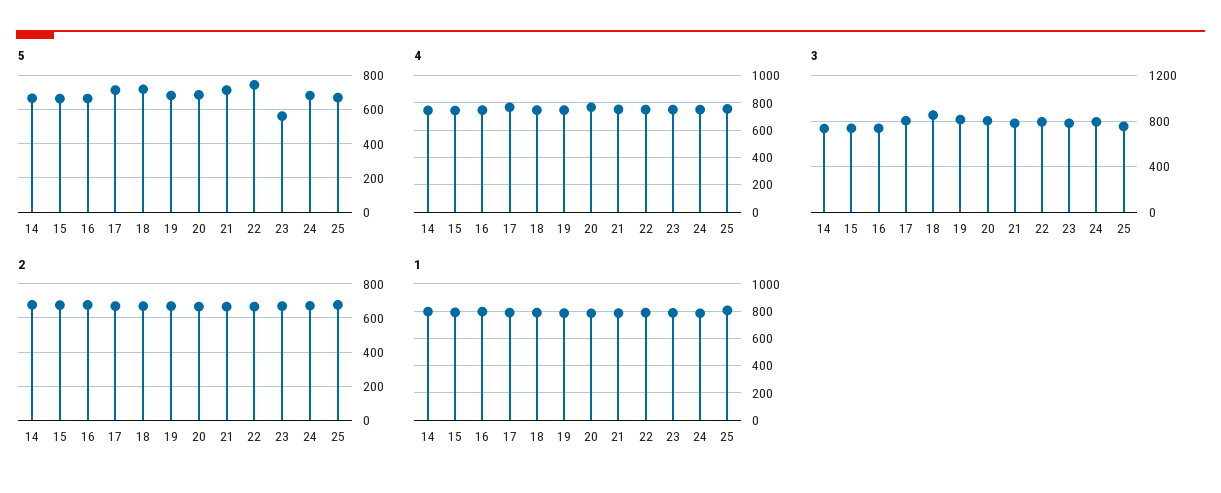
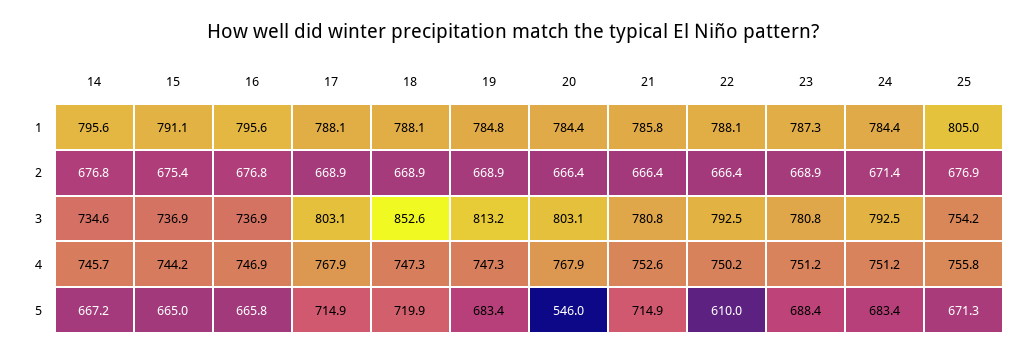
5, 20: 700 -> 546
5, 22: 750 -> 610
5, 23: 550 -> 688.4

